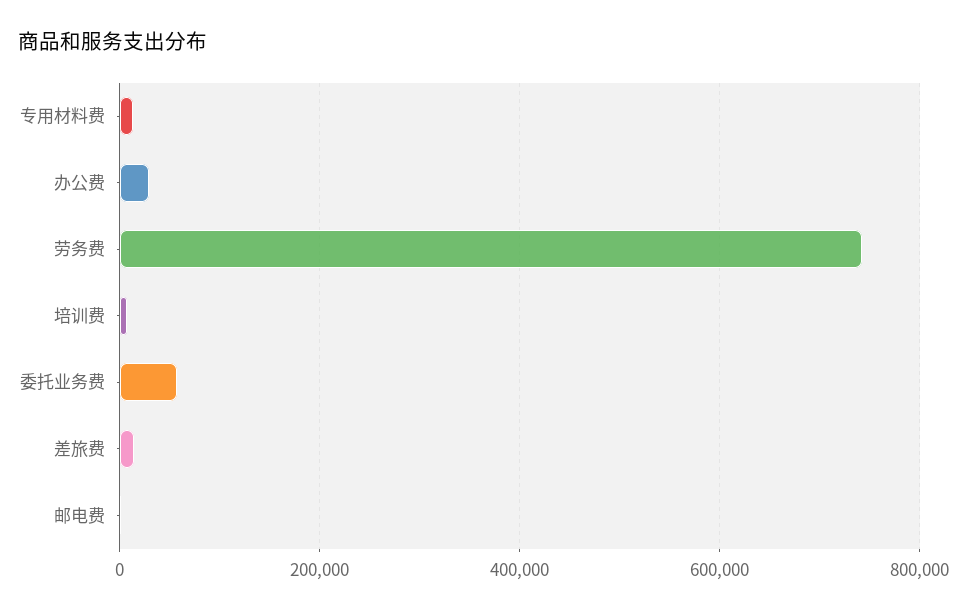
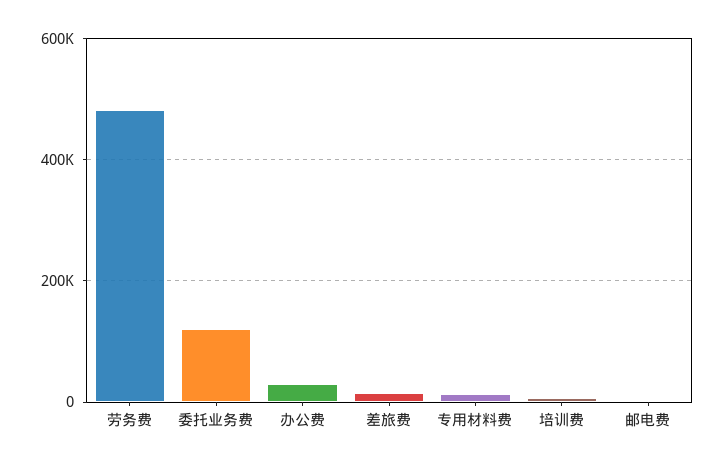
劳务费: 740000 -> 480000
委托业务费: 60000 -> 120000

